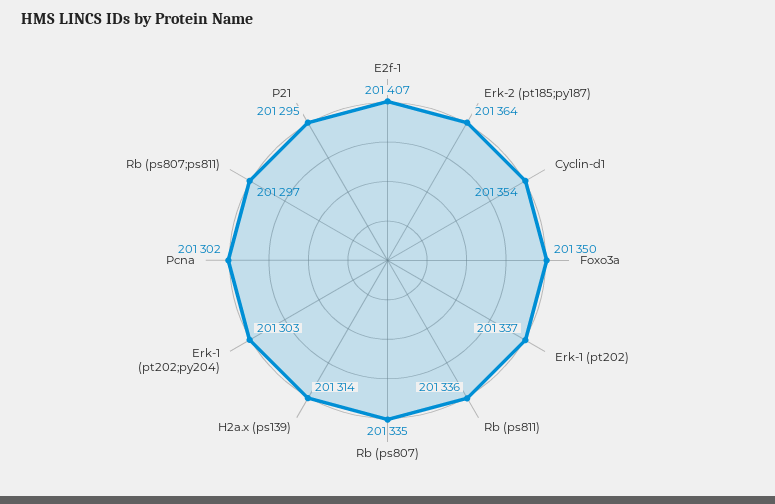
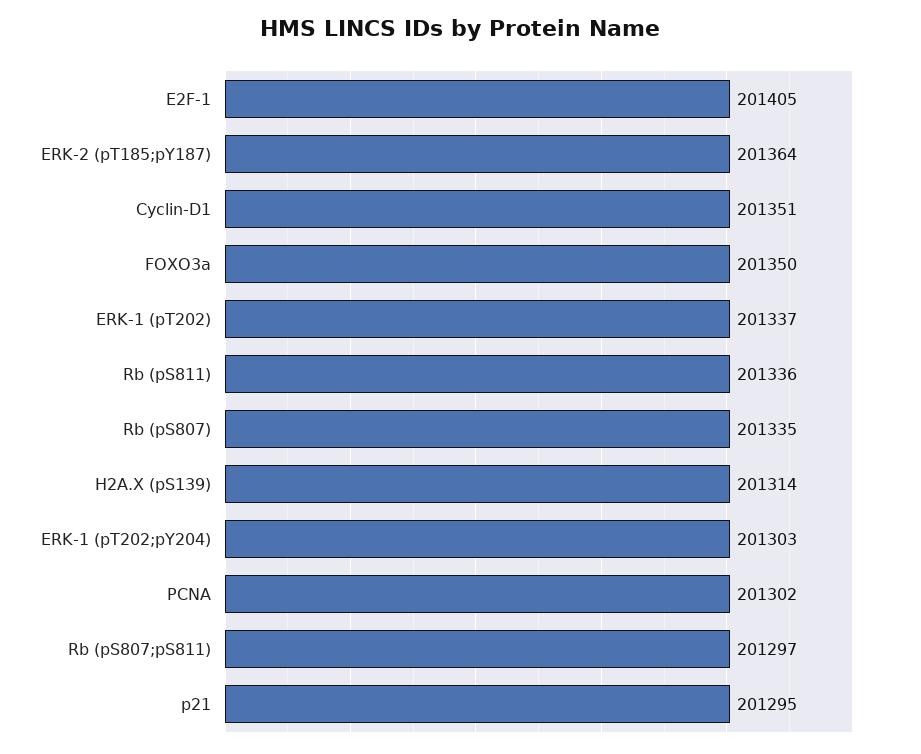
E2f-1: 201407 -> 201405
Cyclin-d1: 201354 -> 201351

